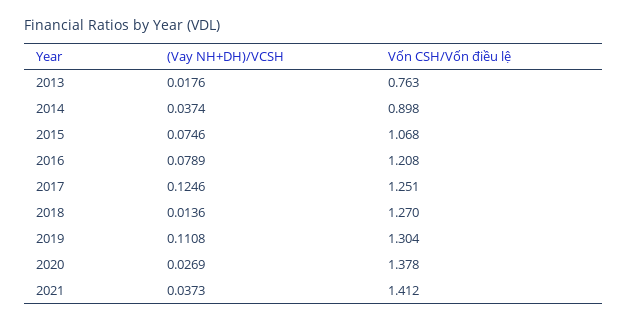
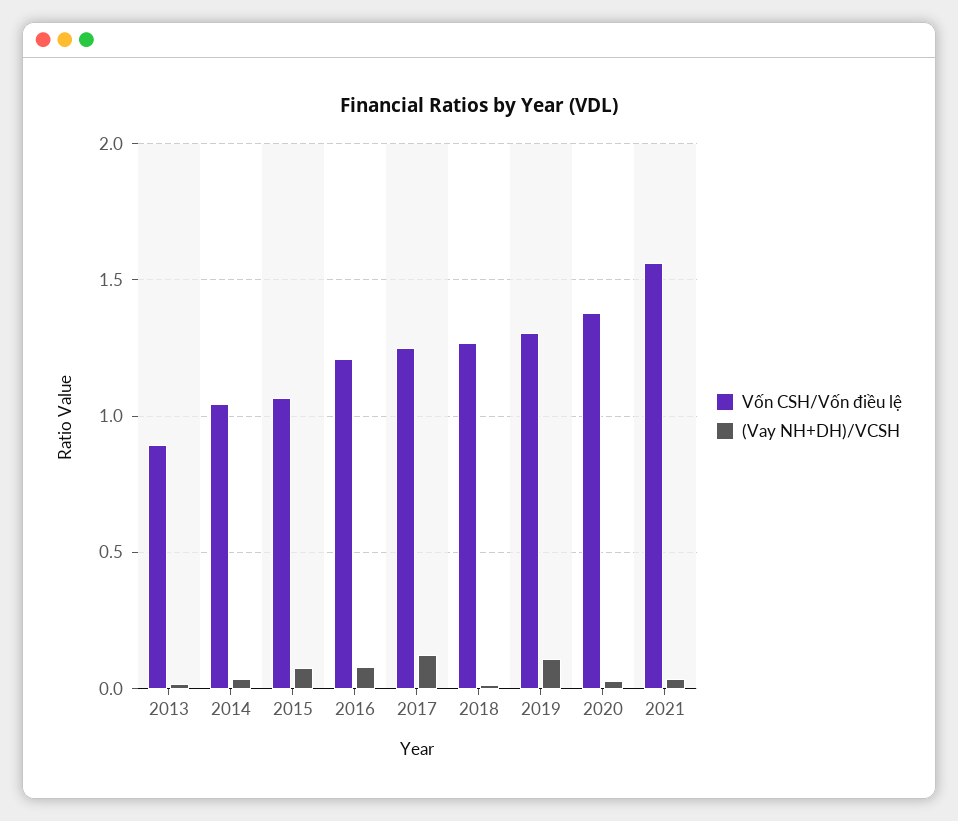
Vốn CSH/Vốn điều lệ, 2013: 0.763 -> 0.9
Vốn CSH/Vốn điều lệ, 2014: 0.898 -> 1.05
Vốn CSH/Vốn điều lệ, 2021: 1.412 -> 1.55

